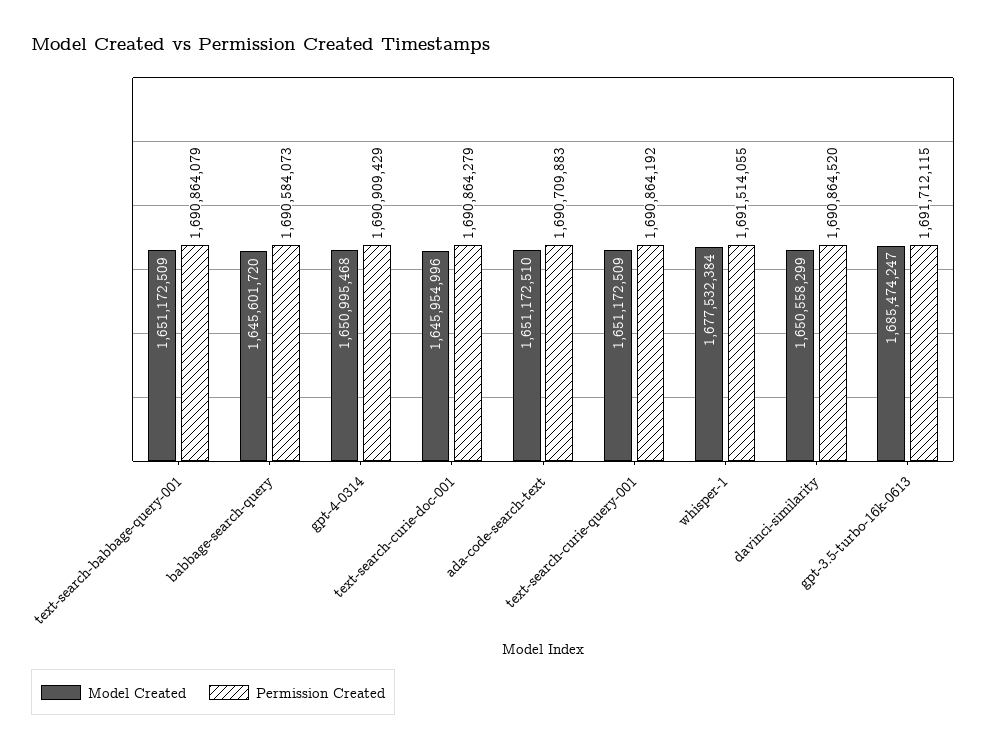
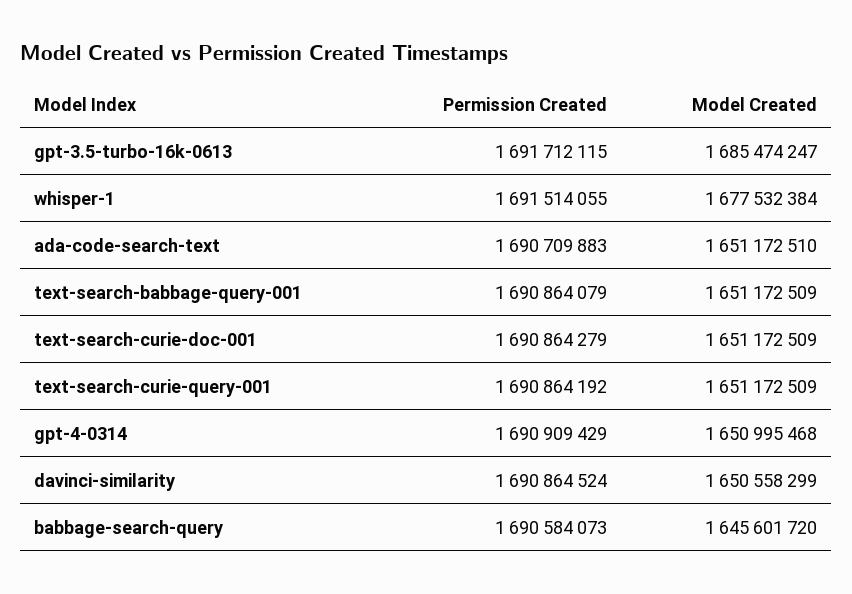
Model Created, text-search-curie-doc-001: 1645954996 -> 1651172509
Permission Created, davinci-similarity: 1690864520 -> 1690864524

